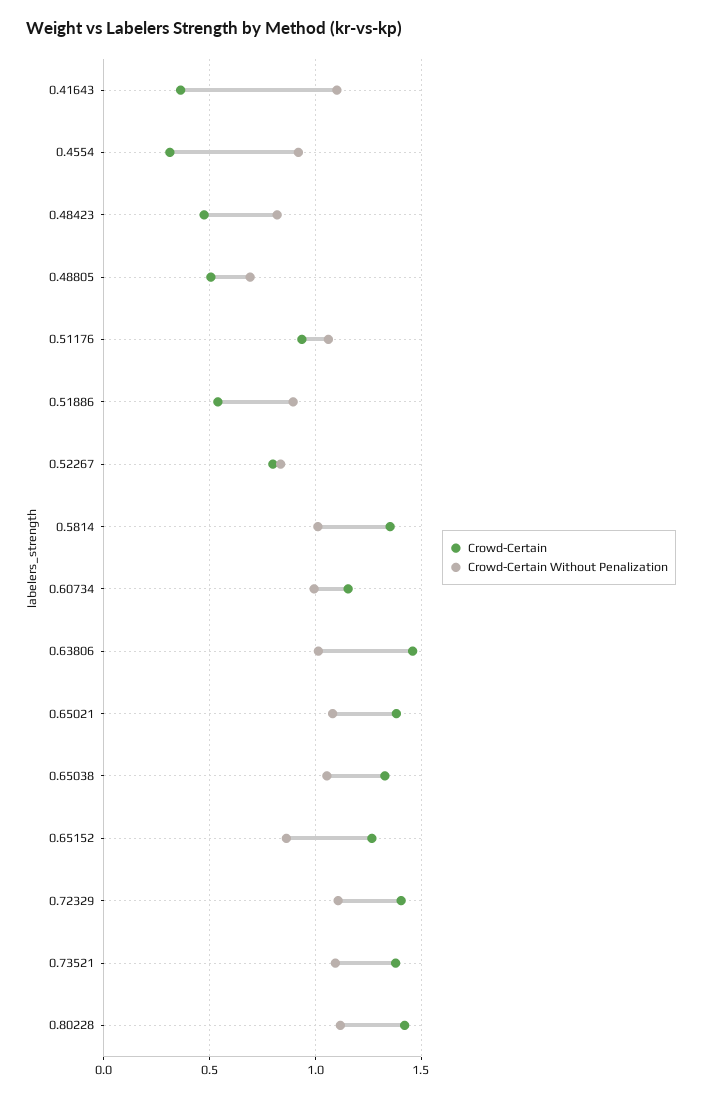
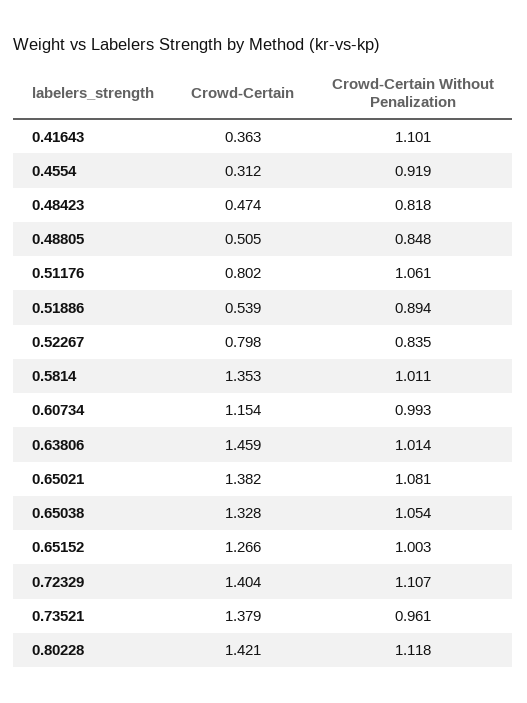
Crowd-Certain Without Penalization, 0.48805: 0.7 -> 0.848
Crowd-Certain, 0.51176: 0.95 -> 0.802
Crowd-Certain Without Penalization, 0.65152: 0.85 -> 1.003
Crowd-Certain Without Penalization, 0.73521: 1.1 -> 0.961

